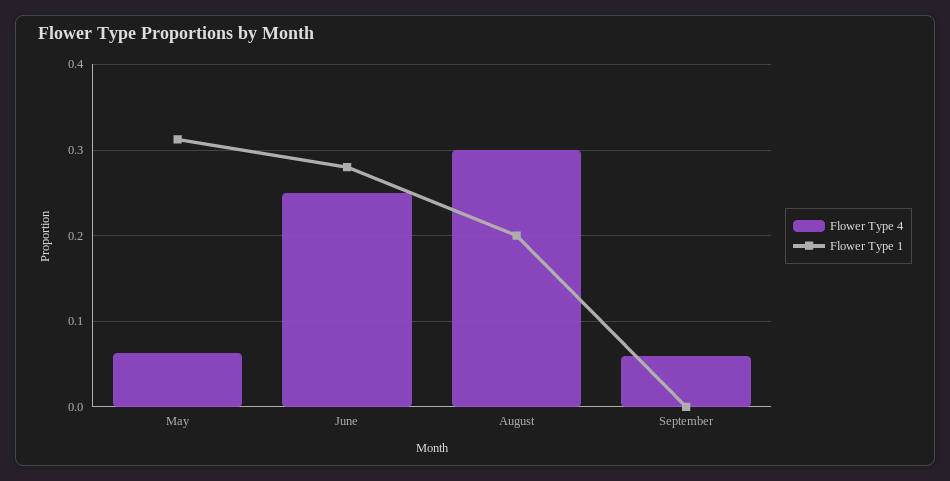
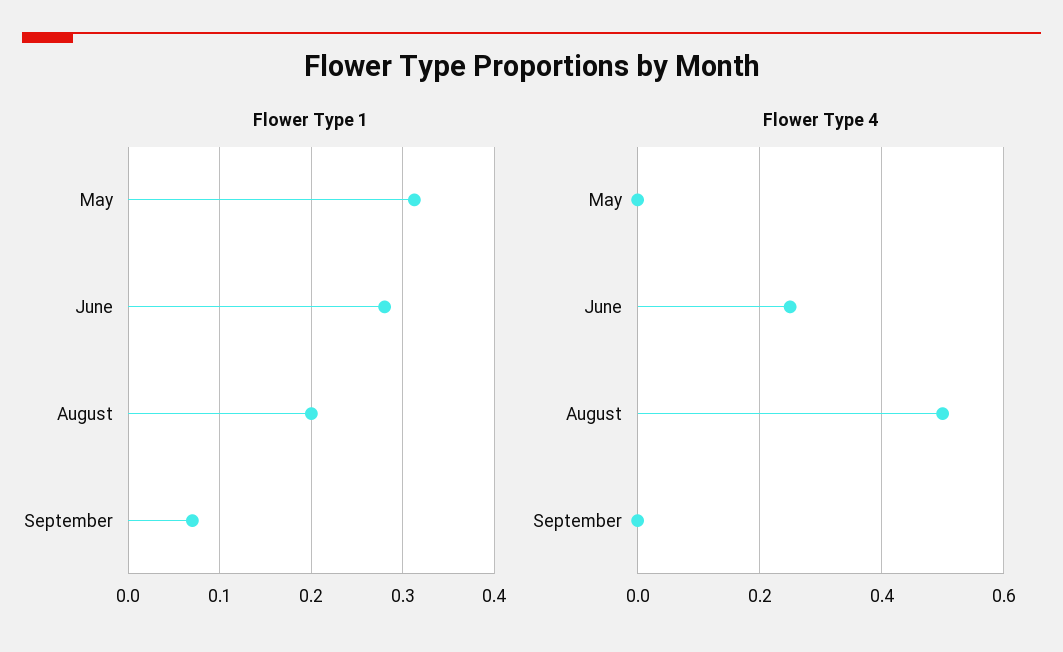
Flower Type 4, May: 0.06 -> 0
Flower Type 4, August: 0.3 -> 0.5
Flower Type 4, September: 0.06 -> 0
Flower Type 1, September: 0 -> 0.07

